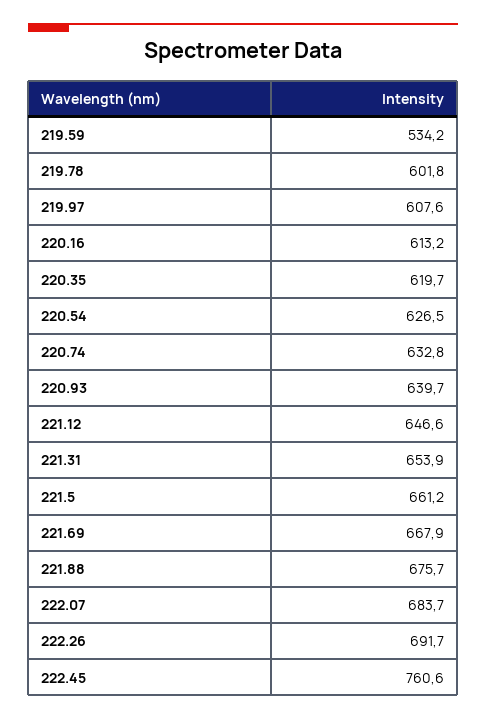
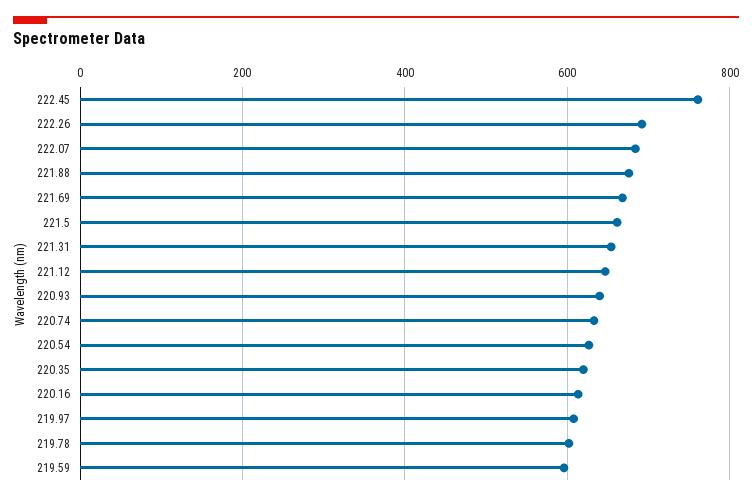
219.59: 534.2 -> 600

